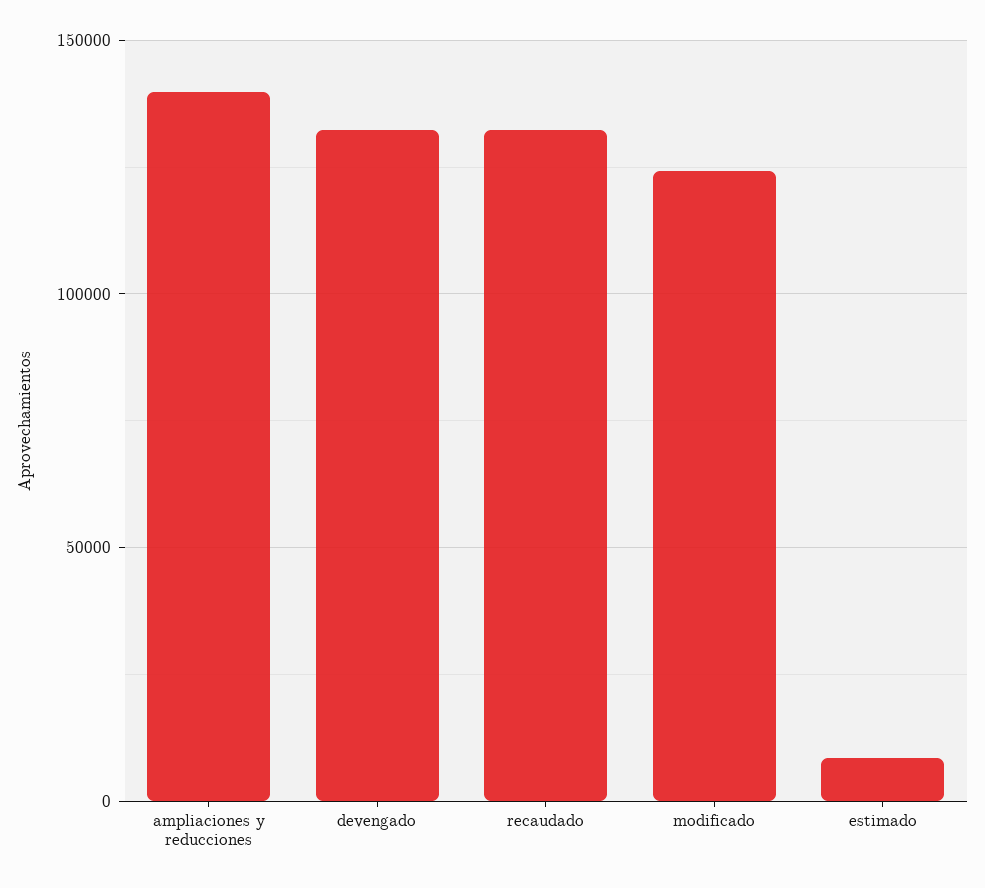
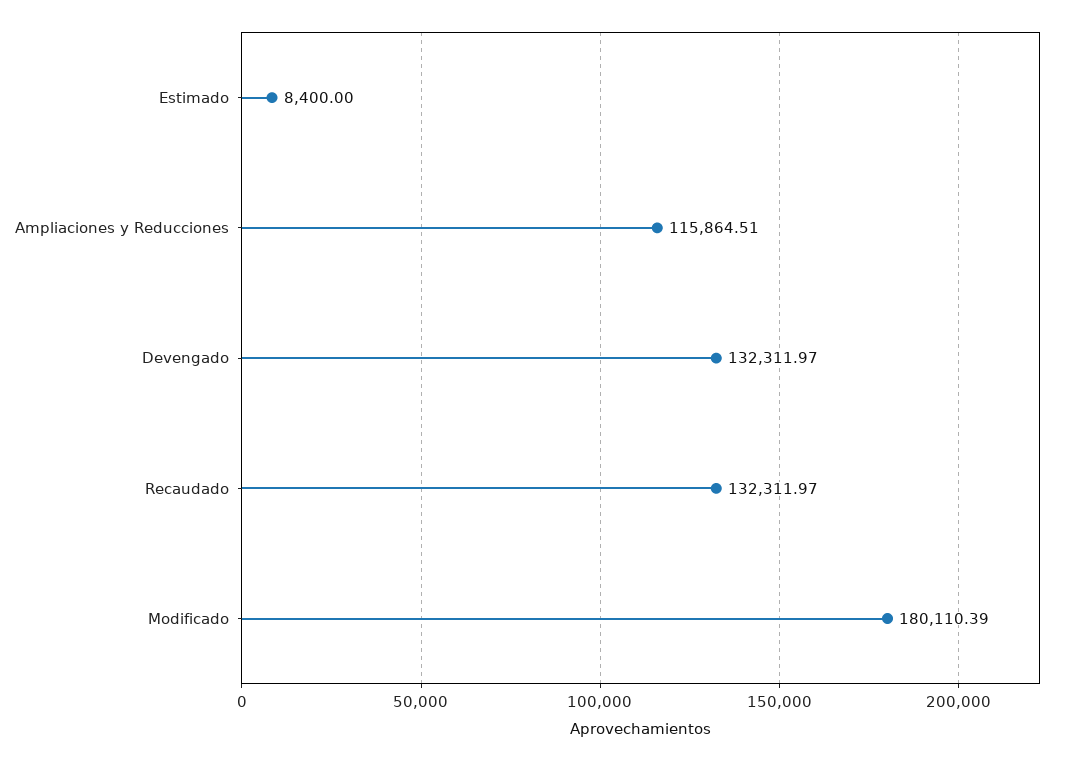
ampliaciones y reducciones: 140000 -> 115864.51
modificado: 125000 -> 180110.39

